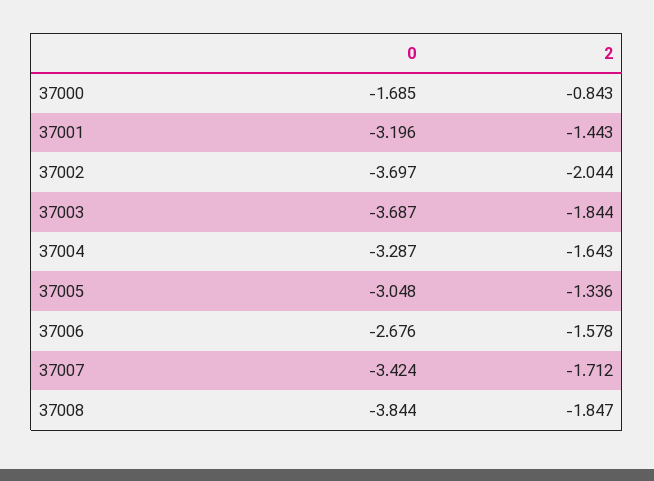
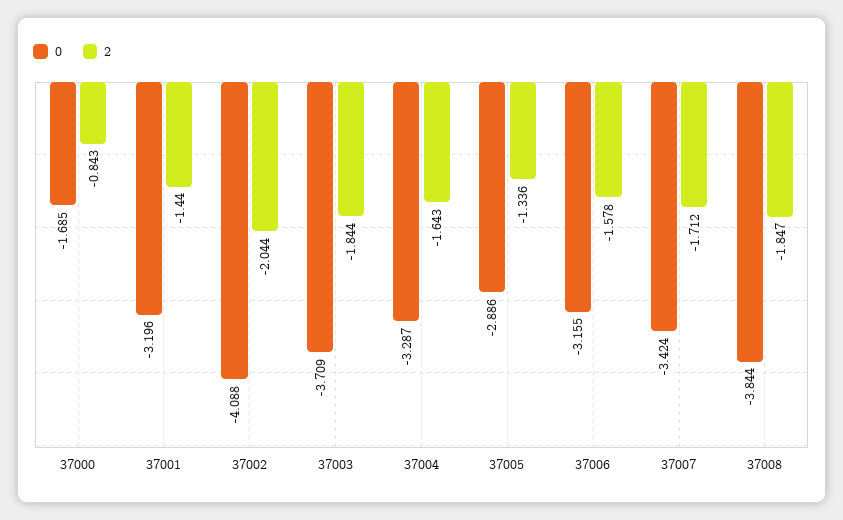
2, 37001: -1.443 -> -1.44
0, 37002: -3.697 -> -4.088
0, 37003: -3.687 -> -3.709
0, 37005: -3.048 -> -2.886
0, 37006: -2.676 -> -3.155

